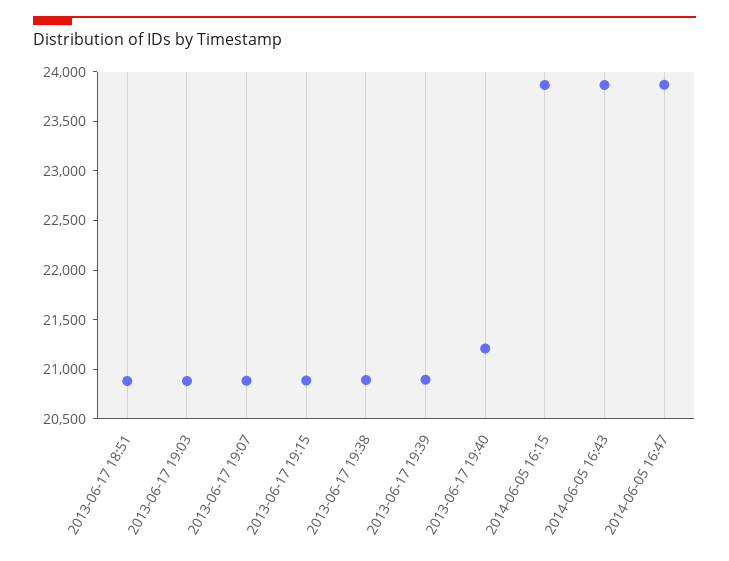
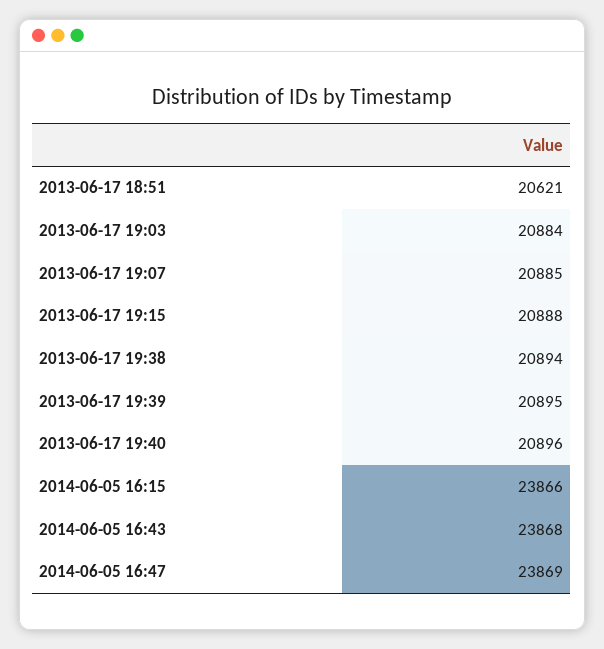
2013-06-17 18:51: 20900 -> 20621
2013-06-17 19:40: 21200 -> 20896

